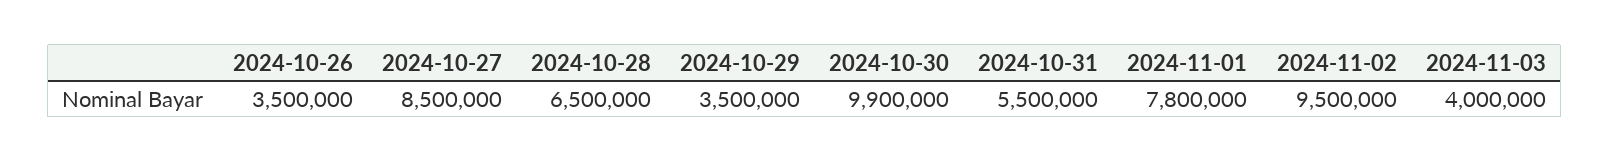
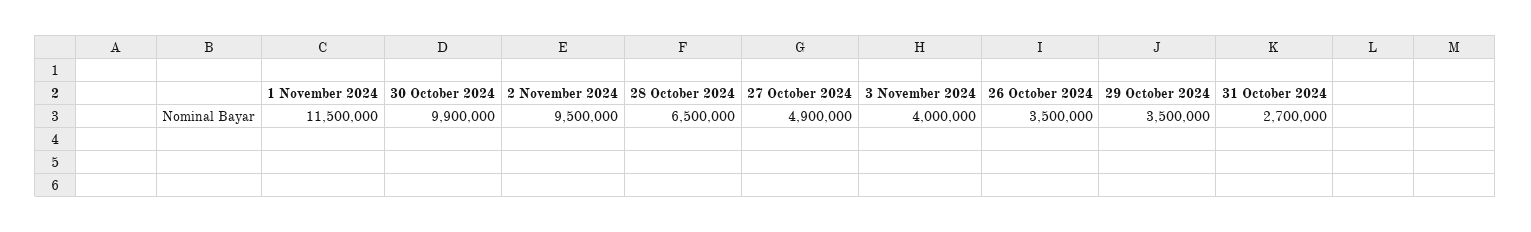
2024-10-27: 8500000 -> 4900000
2024-10-31: 5500000 -> 2700000
2024-11-01: 7800000 -> 11500000

